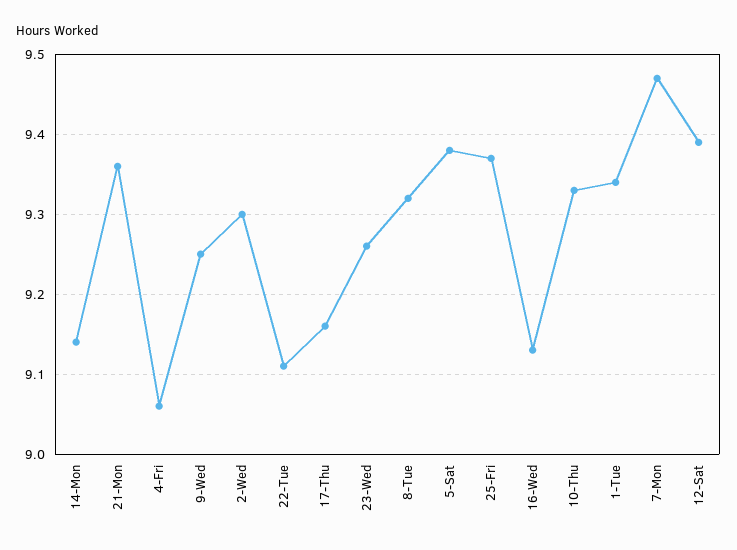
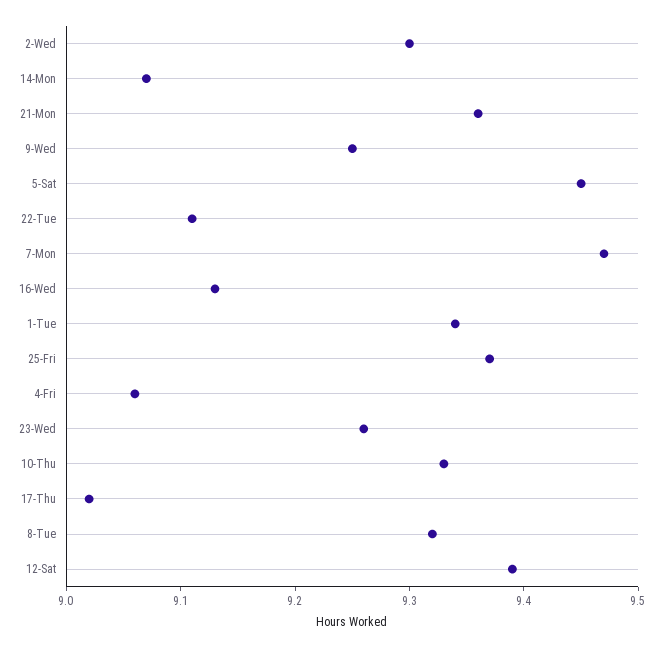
14-Mon: 9.14 -> 9.07
17-Thu: 9.16 -> 9.02
5-Sat: 9.38 -> 9.45

